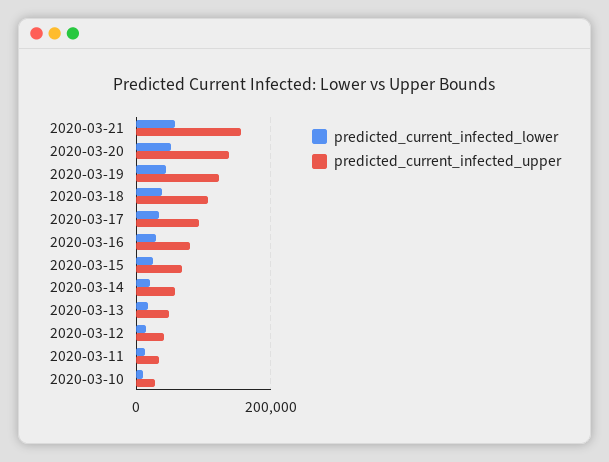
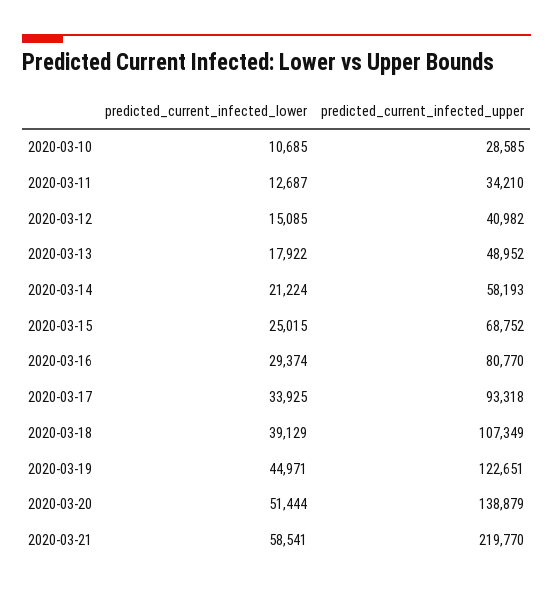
predicted_current_infected_upper, 2020-03-21: 160000 -> 219770

